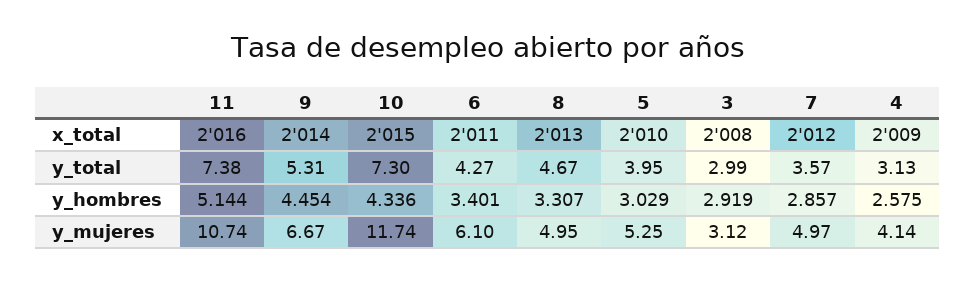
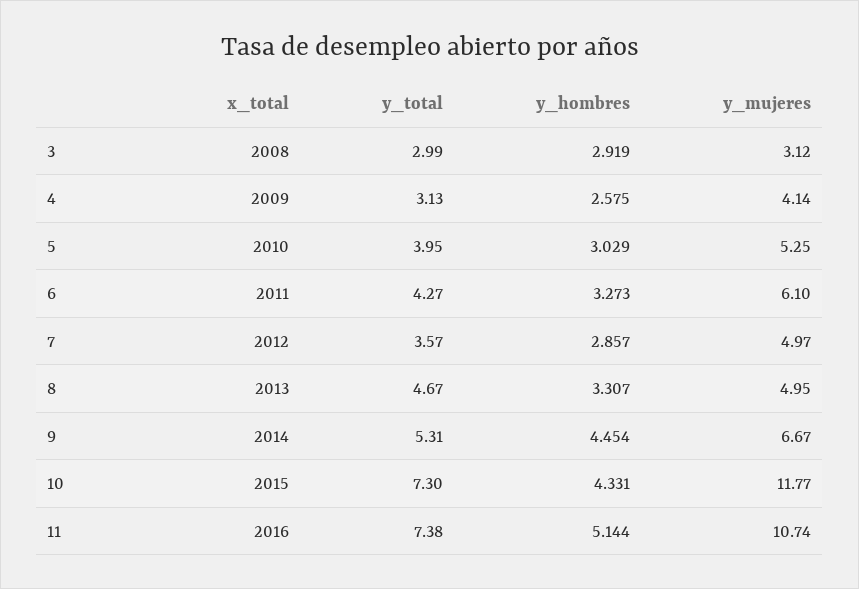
10, y_hombres: 4.336 -> 4.331
6, y_hombres: 3.401 -> 3.273
10, y_mujeres: 11.74 -> 11.77

